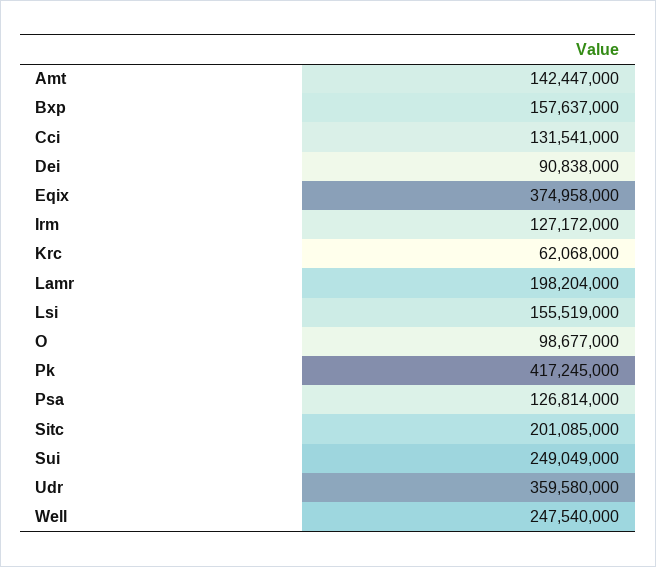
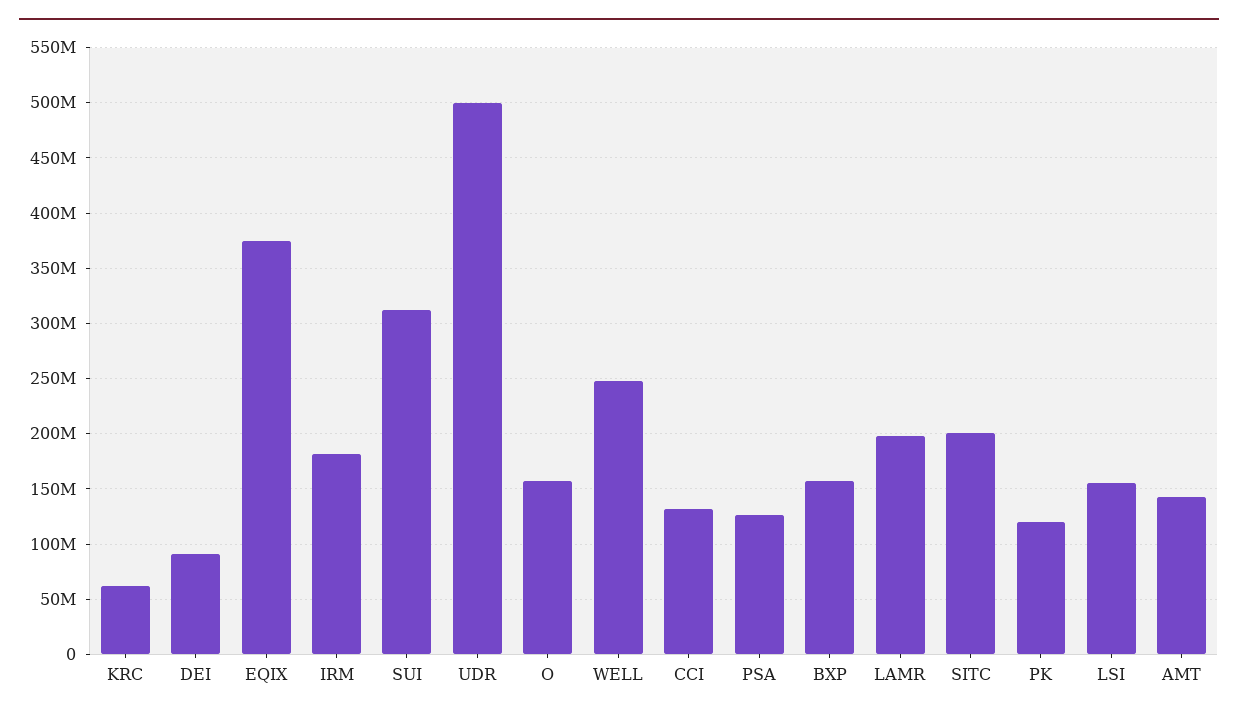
Irm: 127172000 -> 180000000
O: 98677000 -> 160000000
Pk: 417245000 -> 120000000
Sui: 249049000 -> 310000000
Udr: 359580000 -> 500000000

